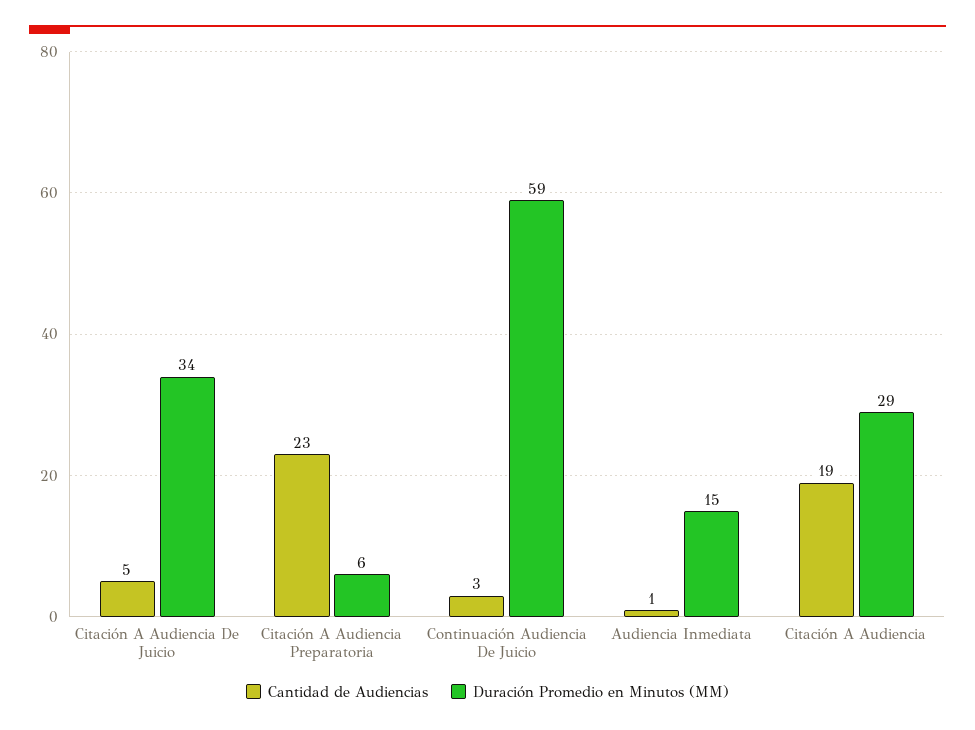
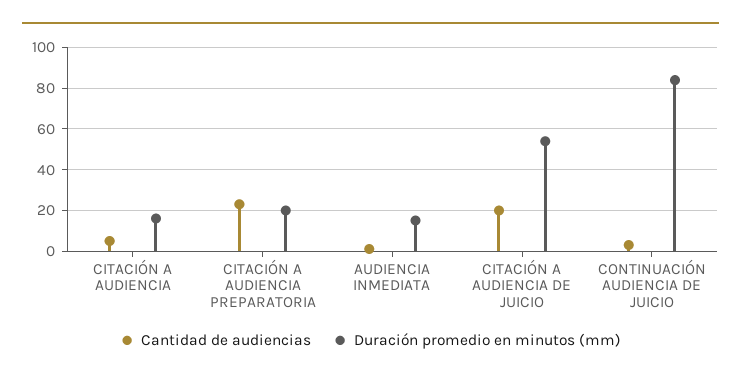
Cantidad de Audiencias, Citación A Audiencia De Juicio: 5 -> 20
Duración Promedio en Minutos (MM), Citación A Audiencia De Juicio: 34 -> 55
Duración Promedio en Minutos (MM), Citación A Audiencia Preparatoria: 6 -> 20
Duración Promedio en Minutos (MM), Continuación Audiencia De Juicio: 59 -> 85
Cantidad de Audiencias, Citación A Audiencia: 19 -> 5
Duración Promedio en Minutos (MM), Citación A Audiencia: 29 -> 15

